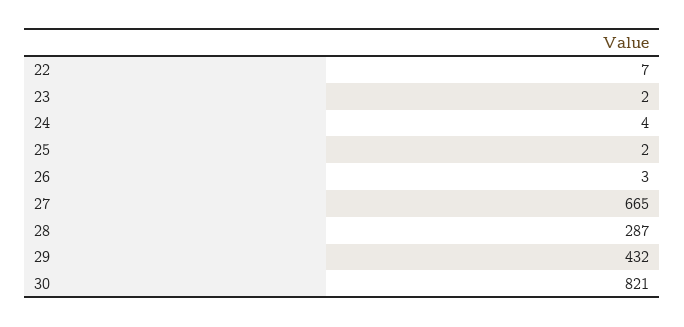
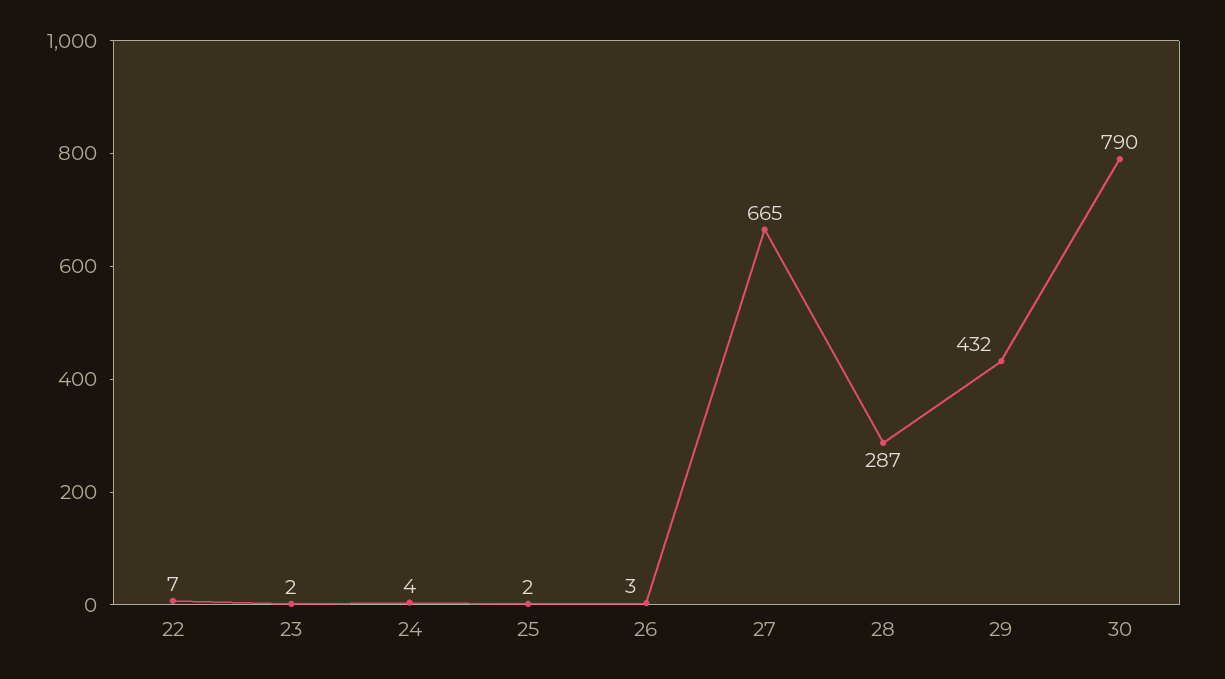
30: 821 -> 790

